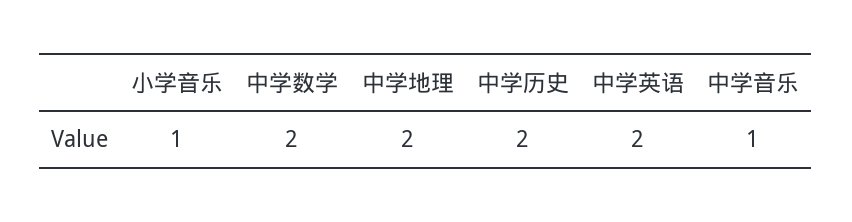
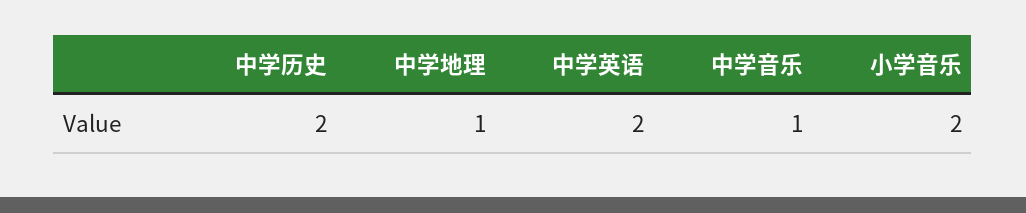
小学音乐: 1 -> 2
中学数学: 2 -> none
中学地理: 2 -> 1

